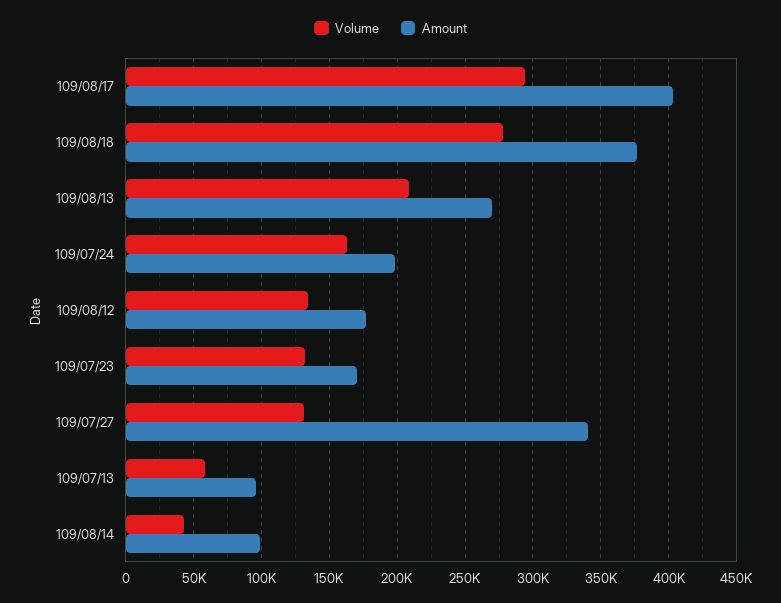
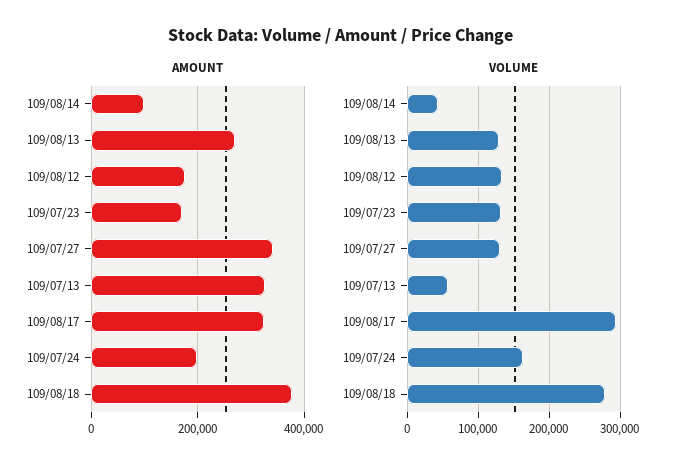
Amount, 109/08/17: 405000 -> 320000
Volume, 109/08/13: 210000 -> 130000
Amount, 109/07/13: 95000 -> 320000

